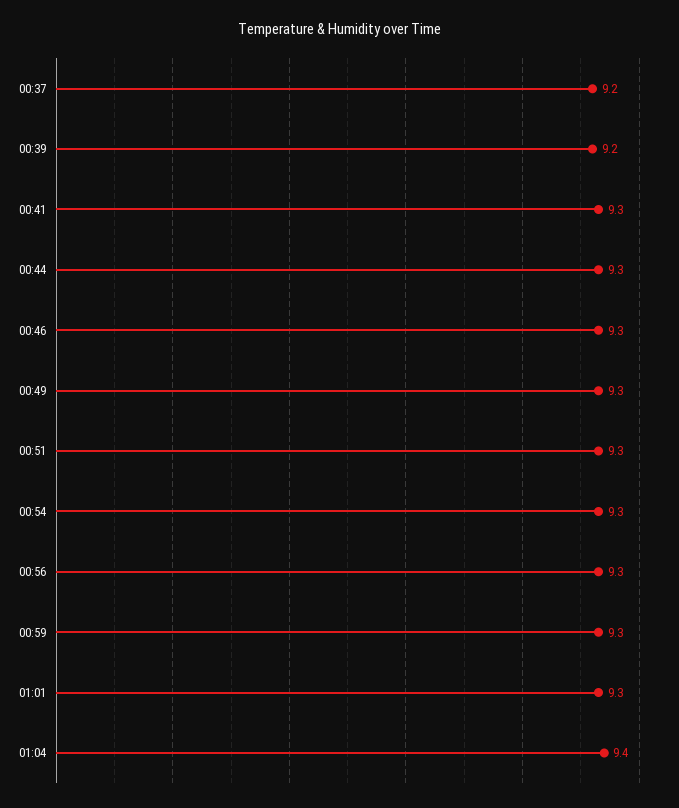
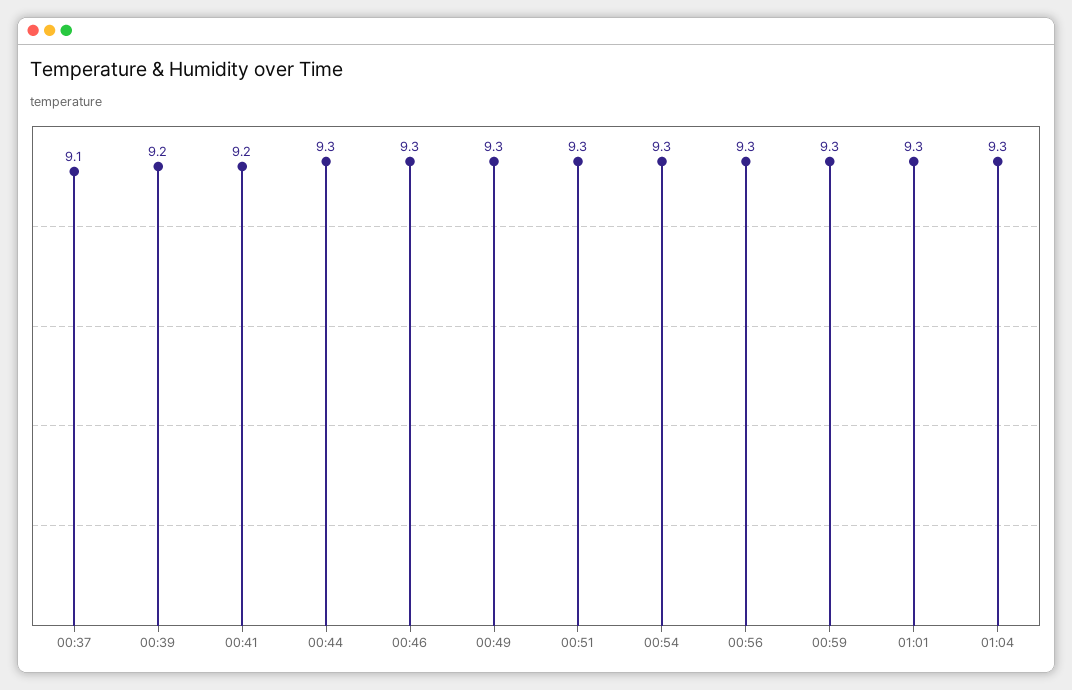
00:37: 9.2 -> 9.1
00:41: 9.3 -> 9.2
01:04: 9.4 -> 9.3

